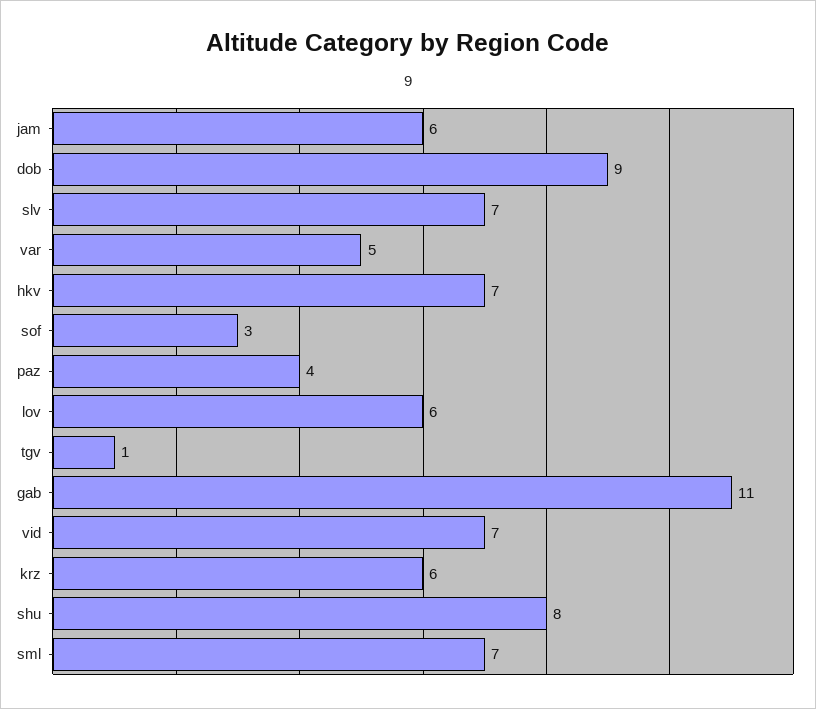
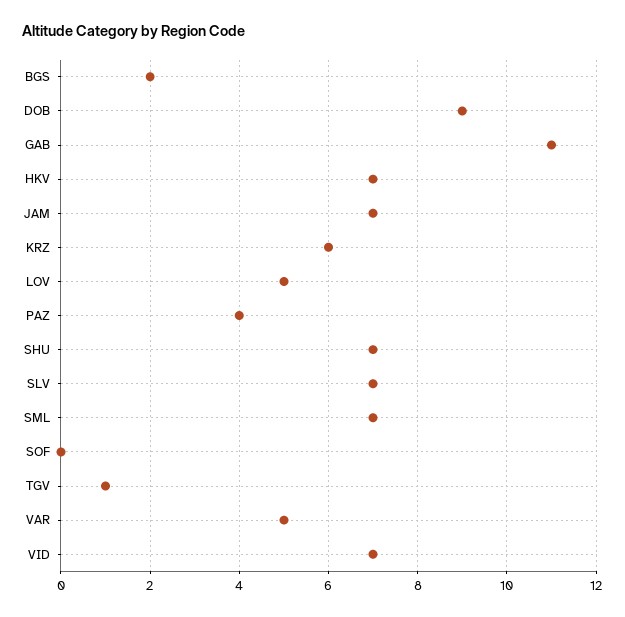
jam: 6 -> 7
sof: 3 -> 0
lov: 6 -> 5
shu: 8 -> 7
BGS: none -> 2

